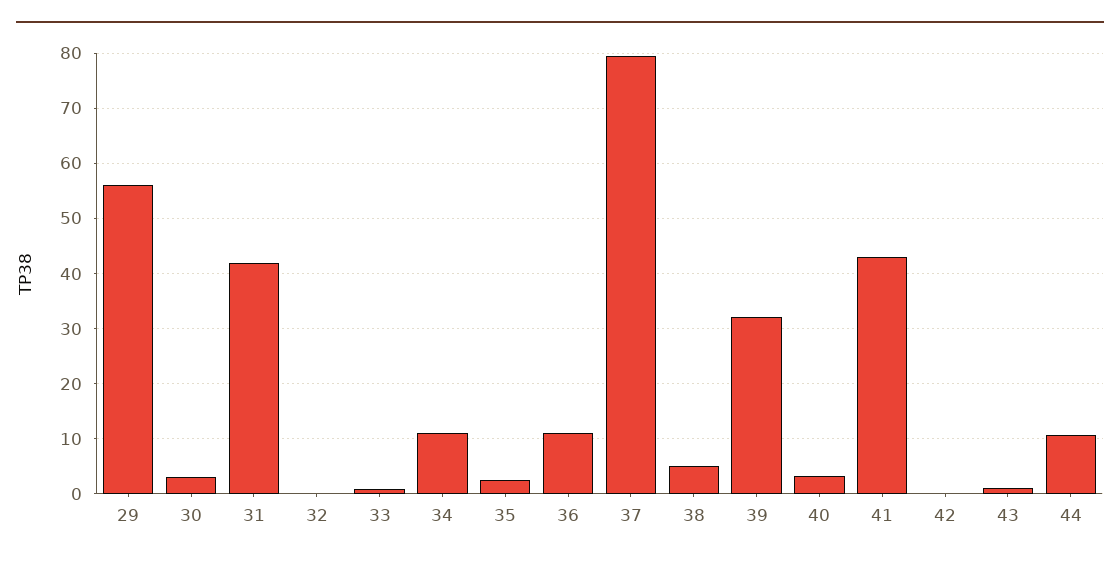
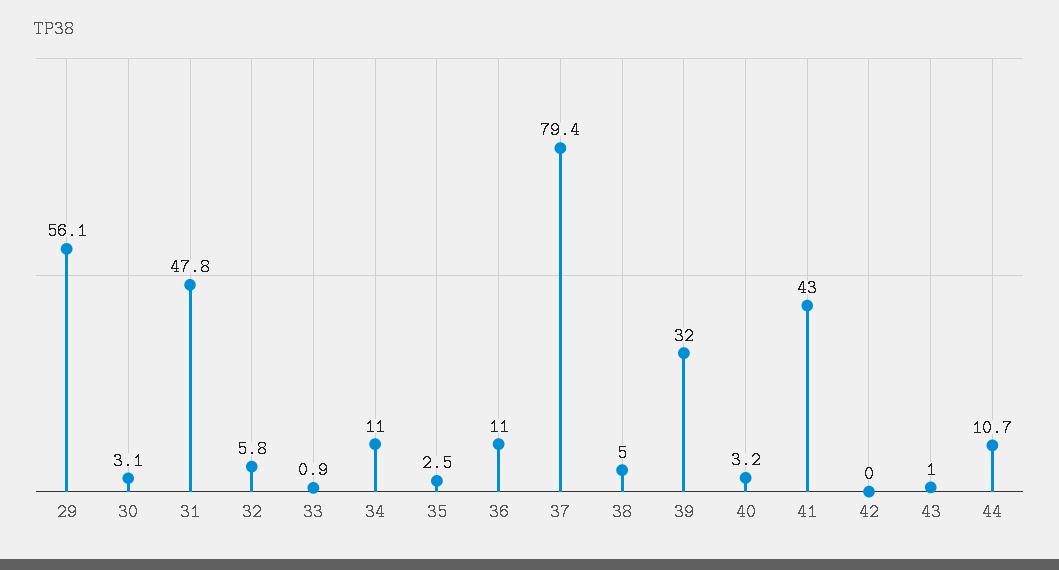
31: 42 -> 47.8
32: 0 -> 5.8

